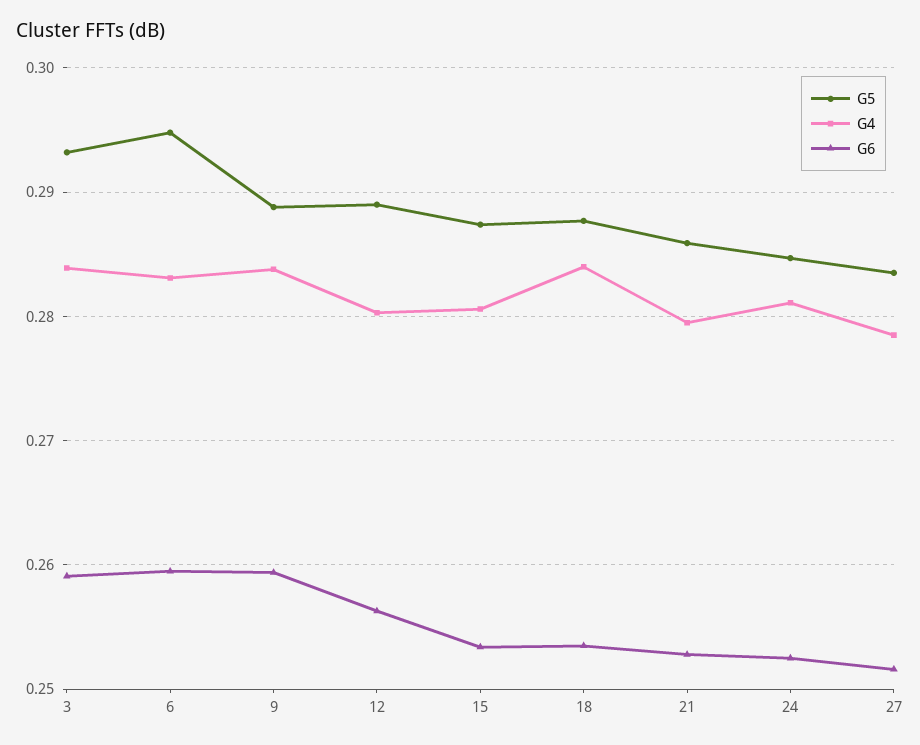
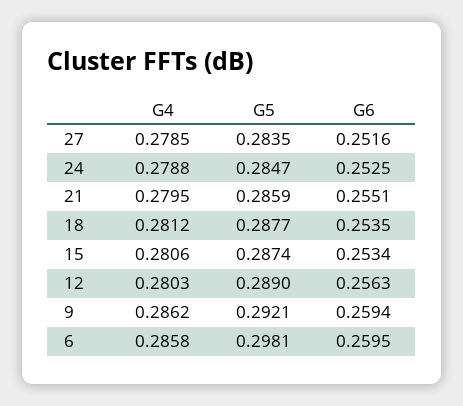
G5, 3: 0.293 -> none
G4, 3: 0.284 -> none
G6, 3: 0.259 -> none
G5, 6: 0.295 -> 0.2981
G4, 6: 0.283 -> 0.2858
G5, 9: 0.289 -> 0.2921
G4, 9: 0.284 -> 0.2862
G4, 18: 0.284 -> 0.2812
G6, 21: 0.253 -> 0.2551
G4, 24: 0.281 -> 0.2788

